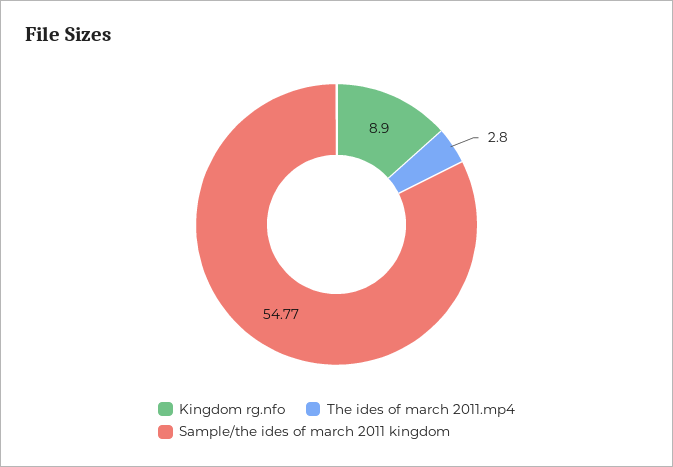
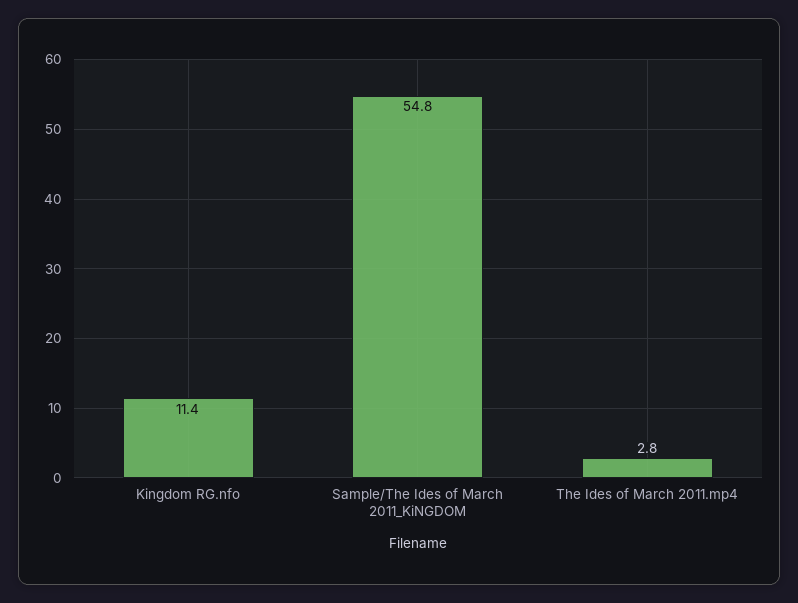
Kingdom rg.nfo: 8.9 -> 11.4

